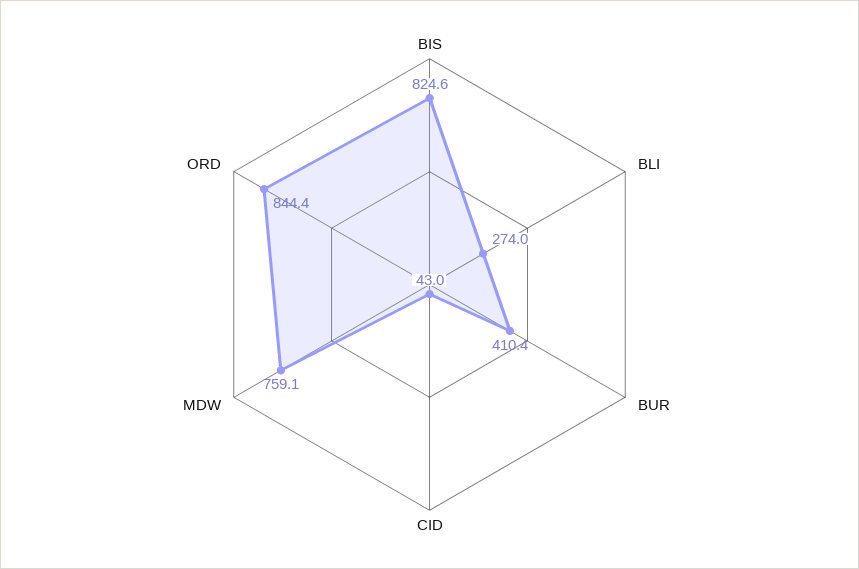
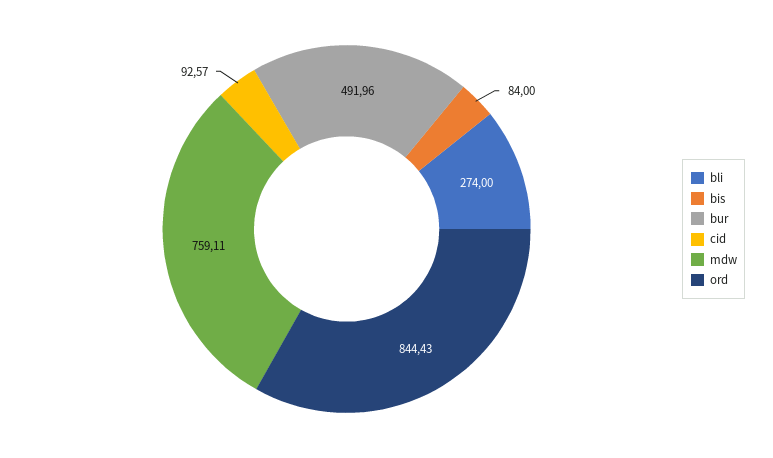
BIS: 824.6 -> 84
BUR: 410.4 -> 491.96
CID: 43 -> 92.57

